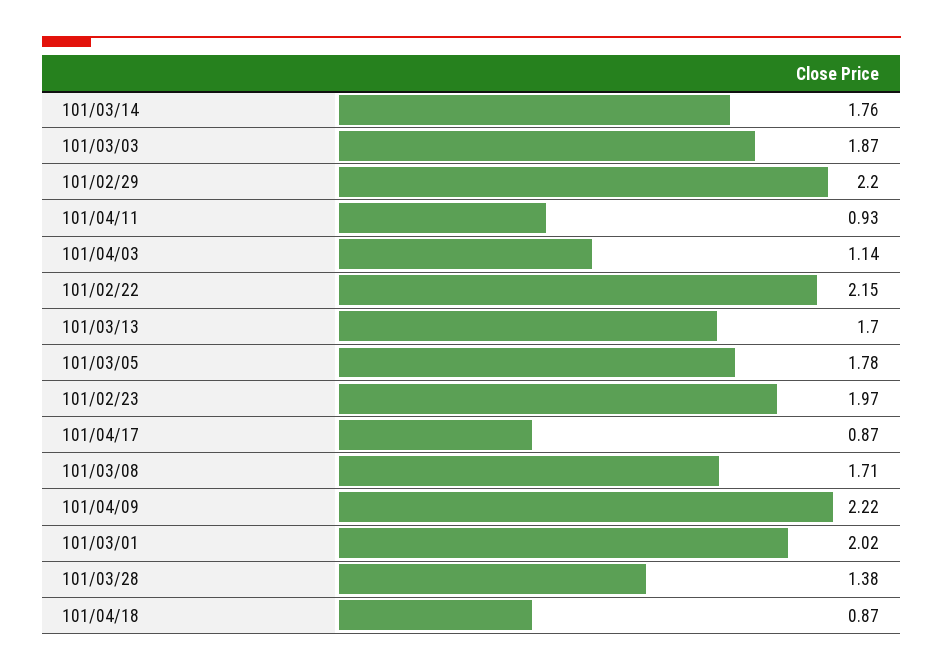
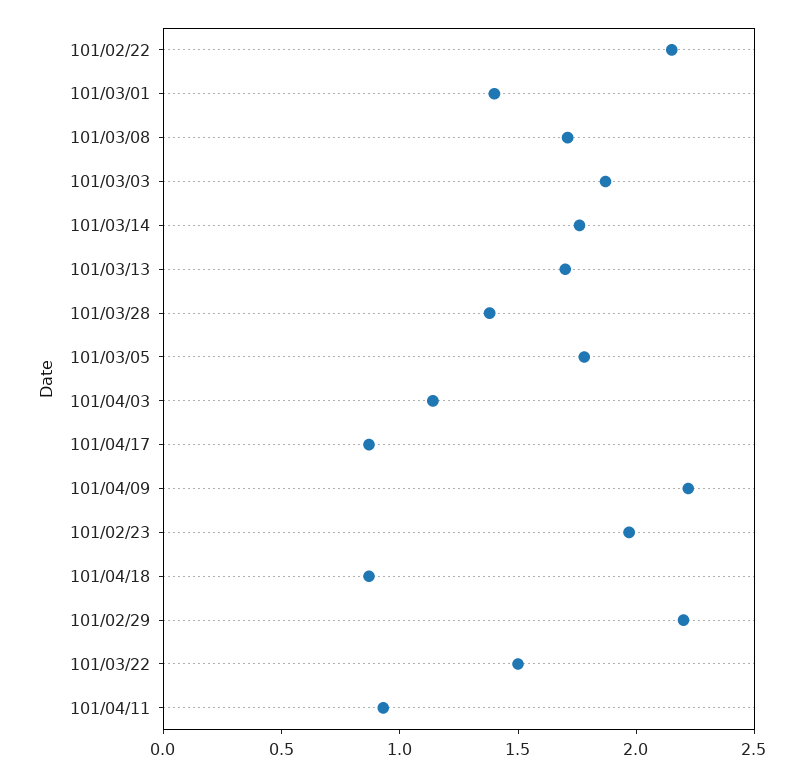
101/03/01: 2.02 -> 1.4
101/03/22: none -> 1.5

